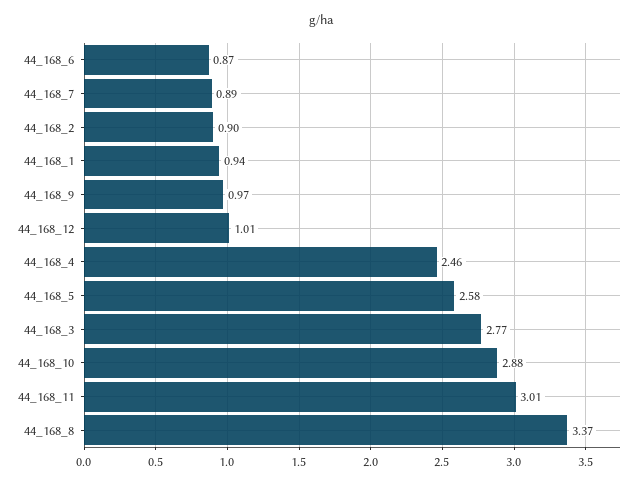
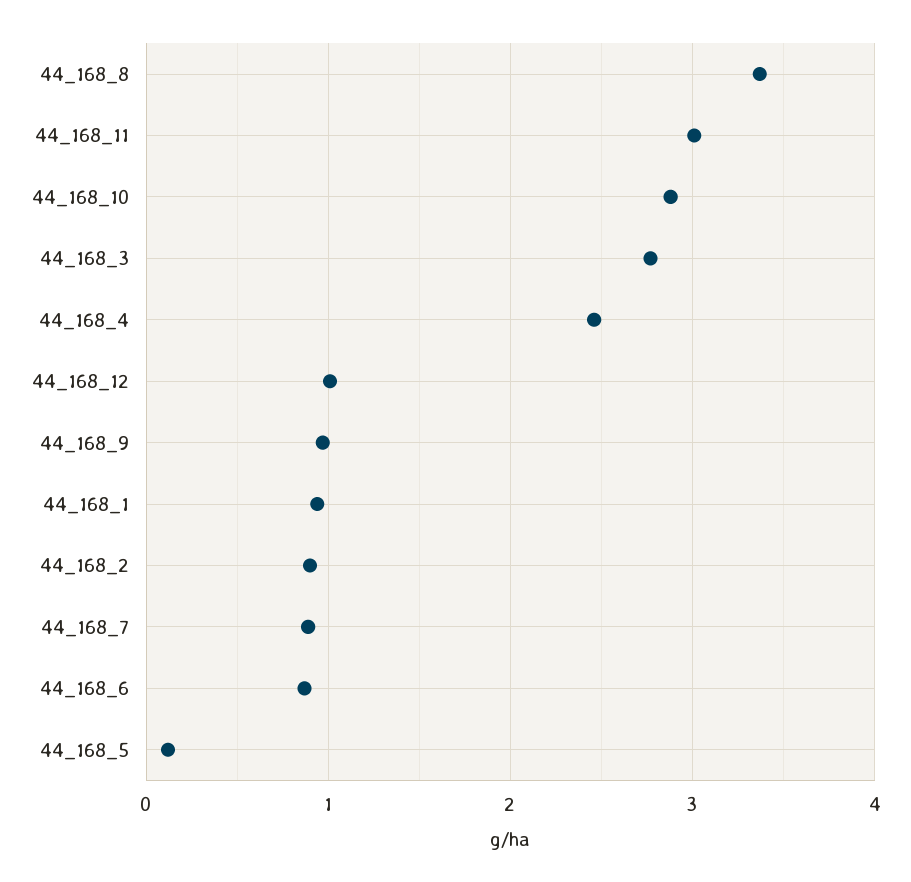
44_168_5: 2.58 -> 0.1

